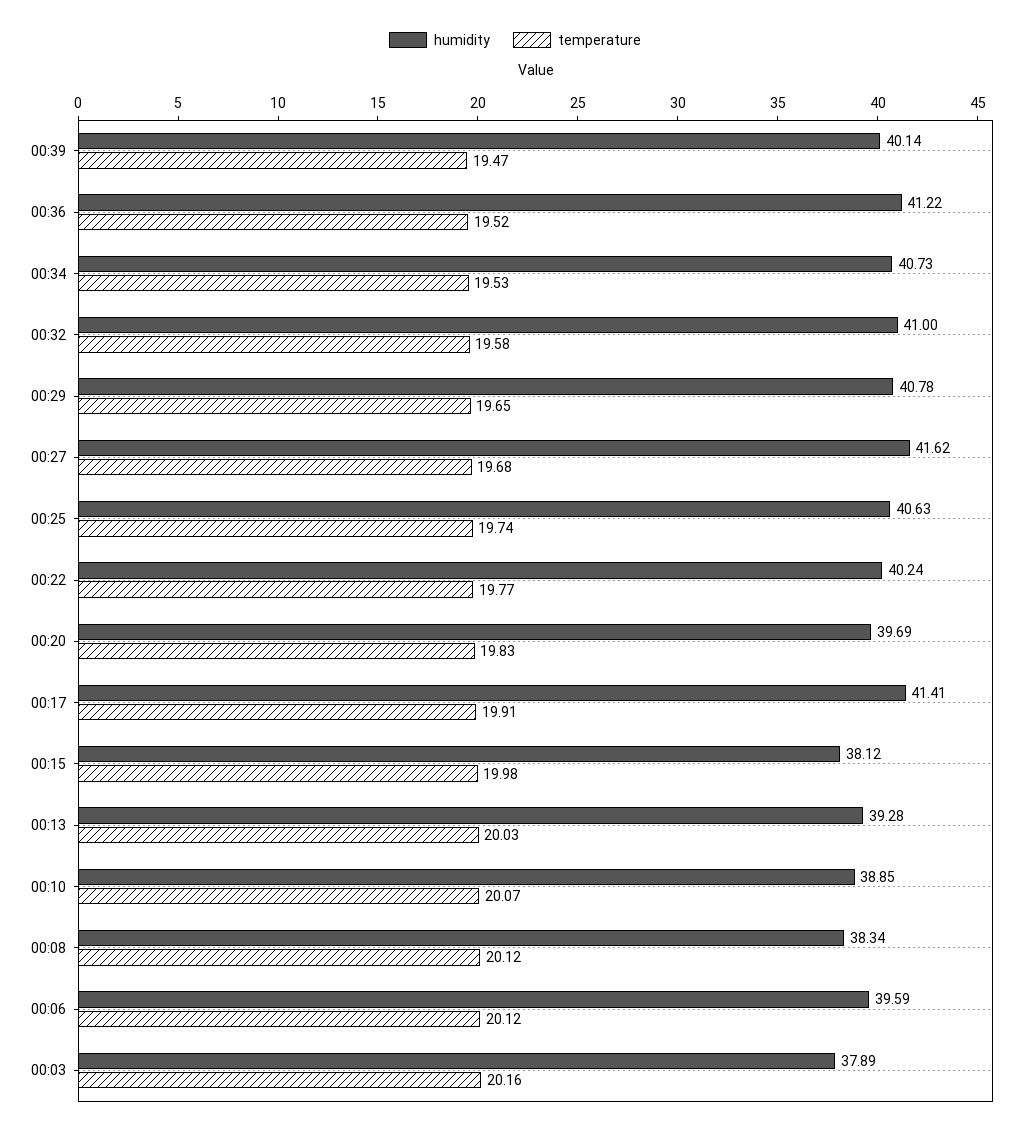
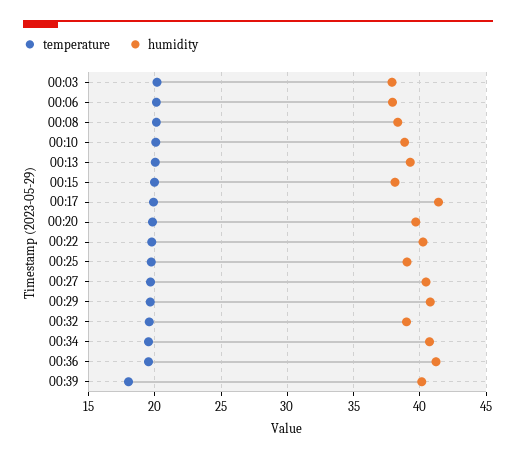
temperature, 00:39: 19.47 -> 18
humidity, 00:32: 41 -> 39
humidity, 00:27: 41.62 -> 40.5
humidity, 00:25: 40.63 -> 39
humidity, 00:06: 39.59 -> 38

